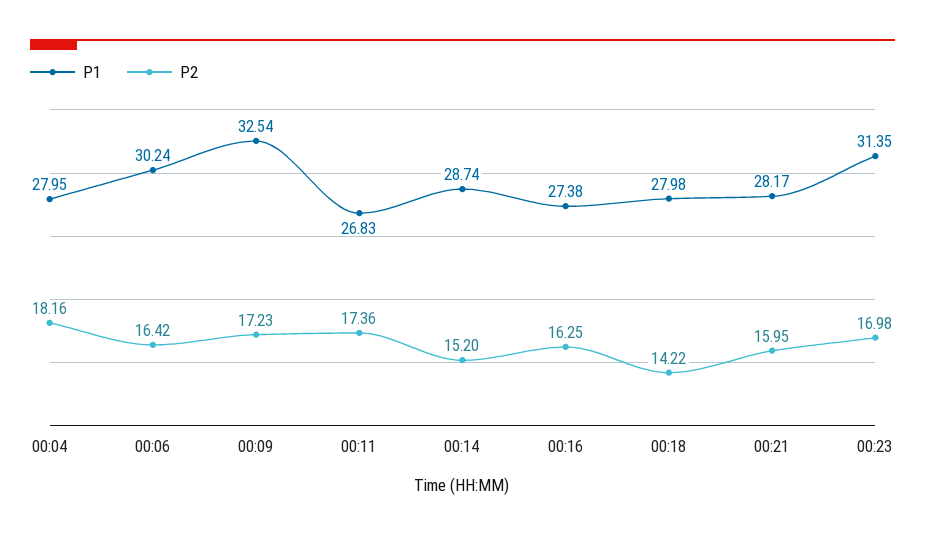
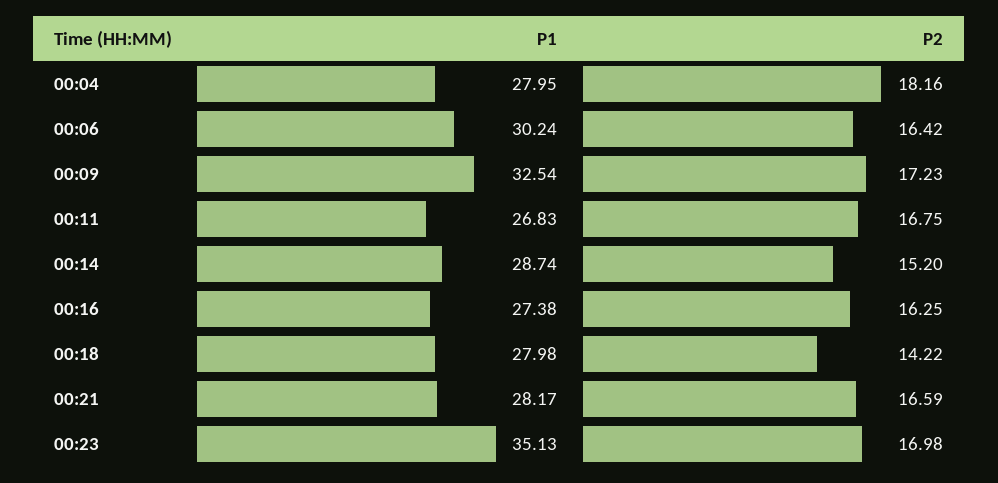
P2, 00:11: 17.36 -> 16.75
P2, 00:21: 15.95 -> 16.59
P1, 00:23: 31.35 -> 35.13

